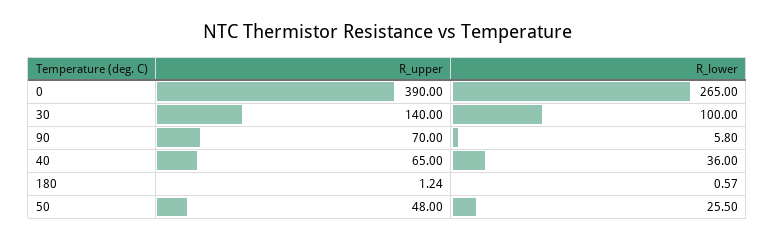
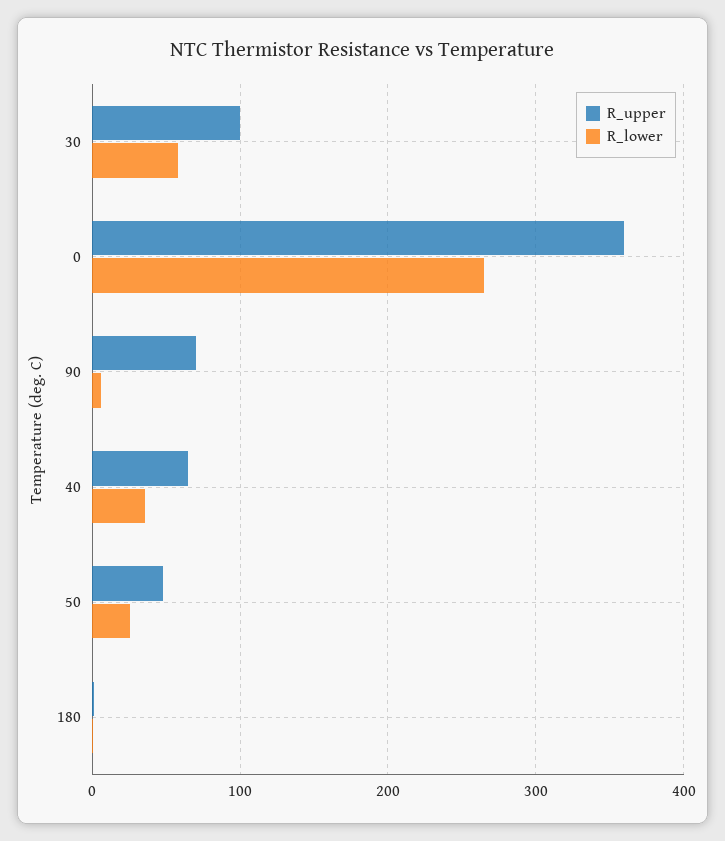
R_upper, 0: 390 -> 360
R_upper, 30: 140 -> 100
R_lower, 30: 100 -> 60

